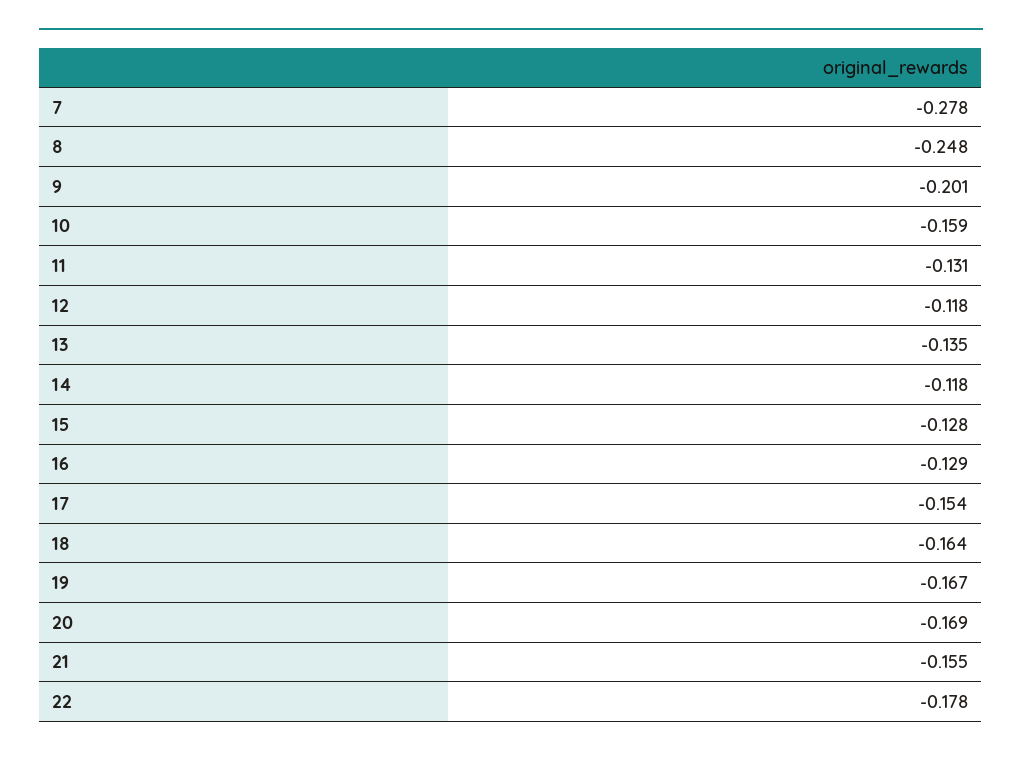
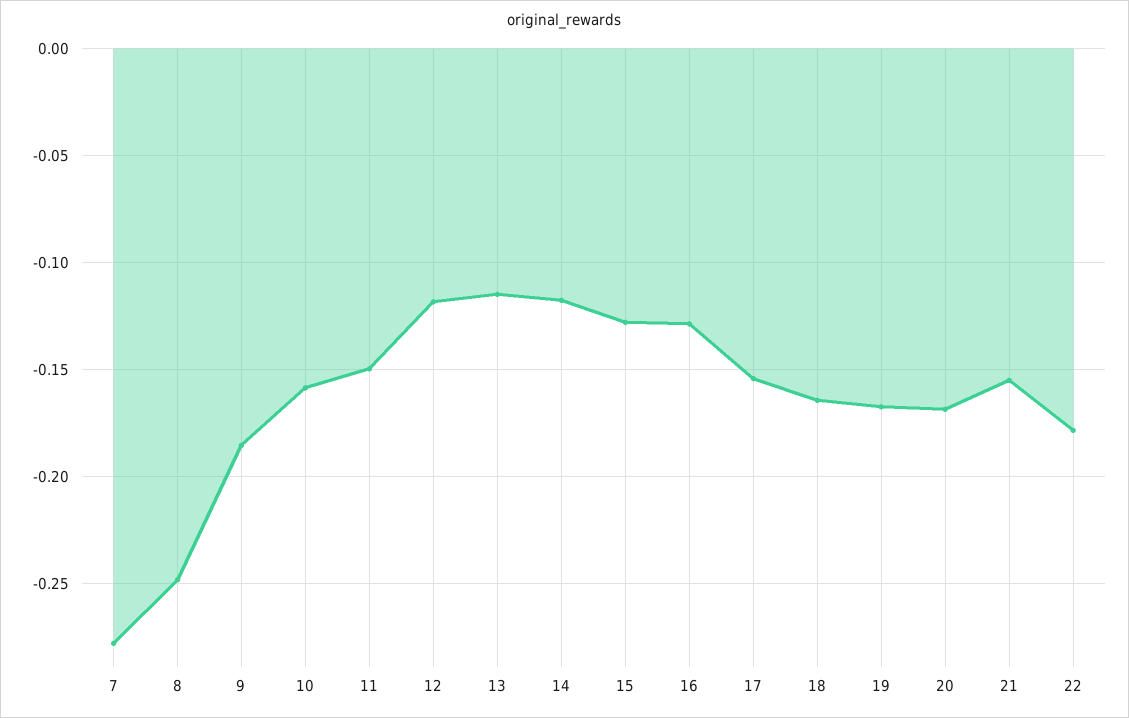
9: -0.201 -> -0.185
11: -0.131 -> -0.15
13: -0.135 -> -0.115

